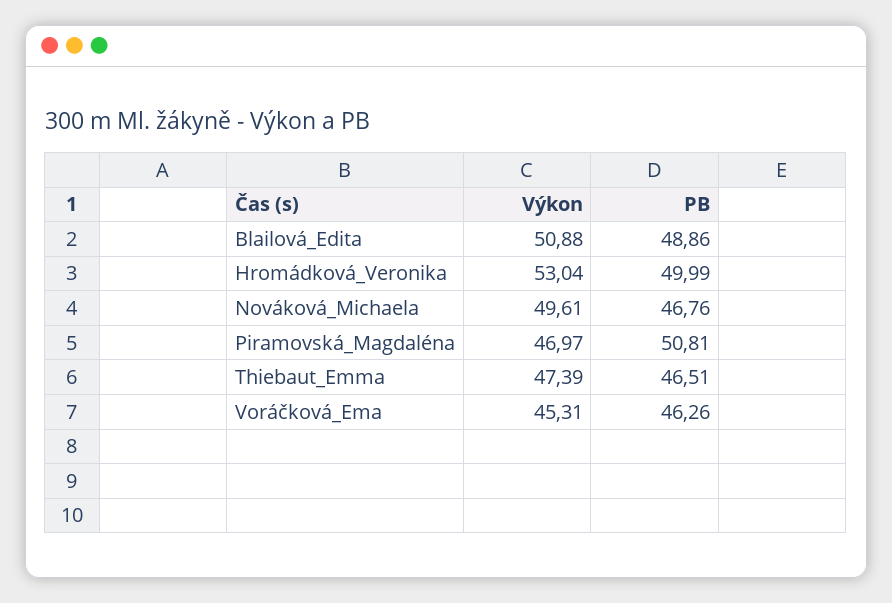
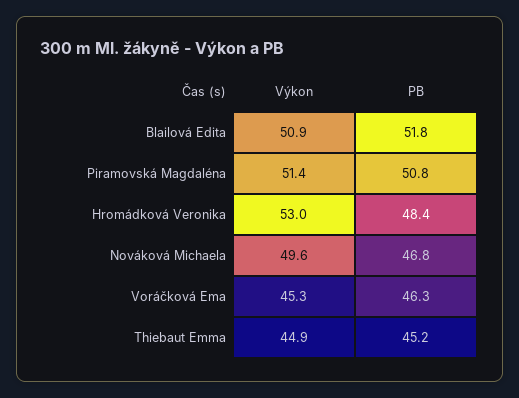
PB, Blailová_Edita: 48.86 -> 51.8
PB, Hromádková_Veronika: 49.99 -> 48.4
Výkon, Piramovská_Magdaléna: 46.97 -> 51.4
Výkon, Thiebaut_Emma: 47.39 -> 44.9
PB, Thiebaut_Emma: 46.51 -> 45.2

